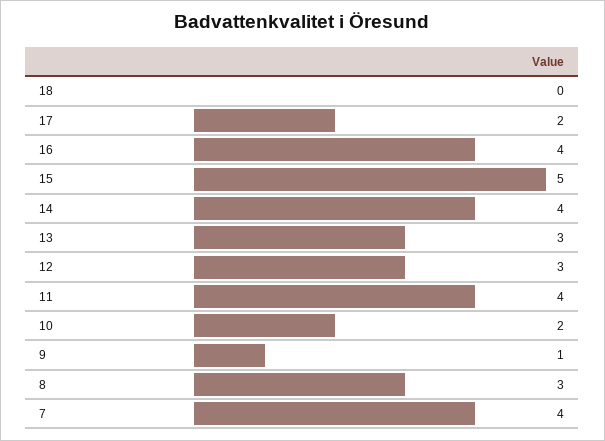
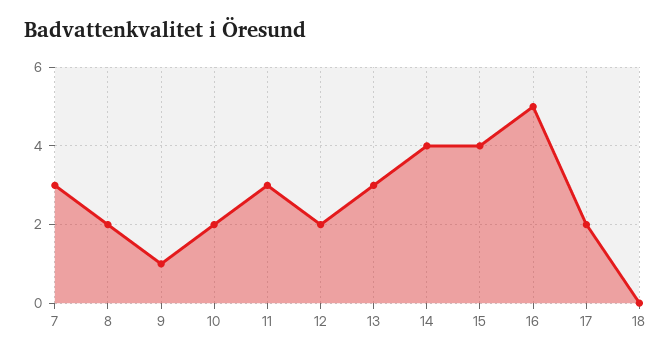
16: 4 -> 5
15: 5 -> 4
12: 3 -> 2
11: 4 -> 3
8: 3 -> 2
7: 4 -> 3

